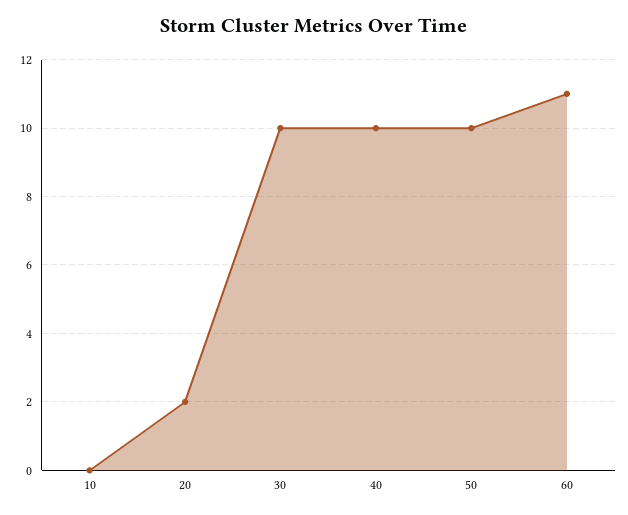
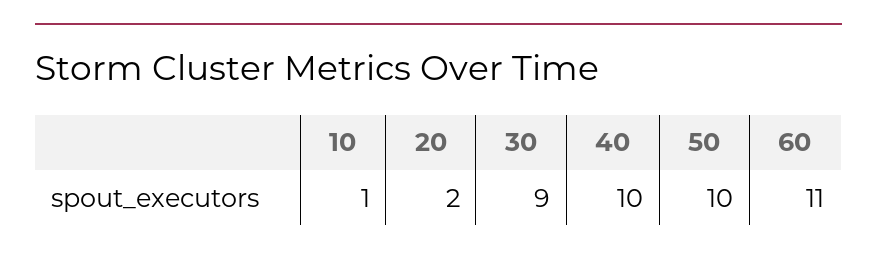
10: 0 -> 1
30: 10 -> 9

